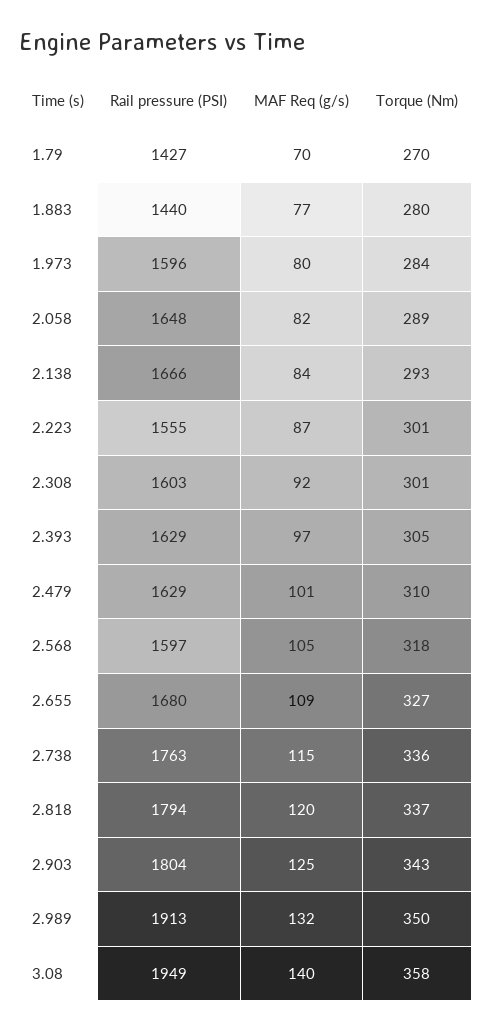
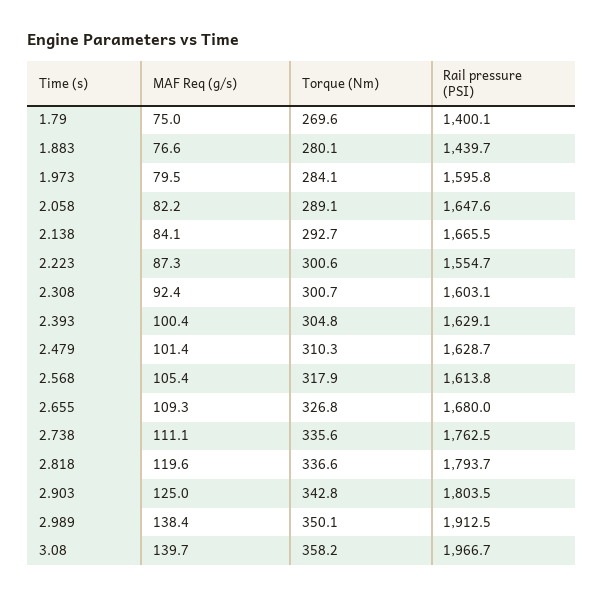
Rail pressure (PSI), 1.79: 1427 -> 1400.1
MAF Req (g/s), 1.79: 70 -> 75
MAF Req (g/s), 2.393: 97 -> 100.4
Rail pressure (PSI), 2.568: 1597 -> 1613.8
MAF Req (g/s), 2.738: 115 -> 111.1
MAF Req (g/s), 2.989: 132 -> 138.4
Rail pressure (PSI), 3.08: 1949 -> 1966.7

